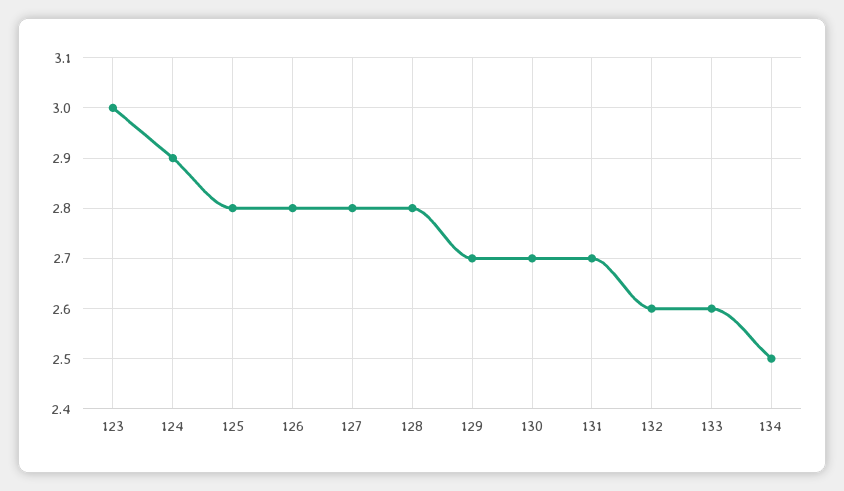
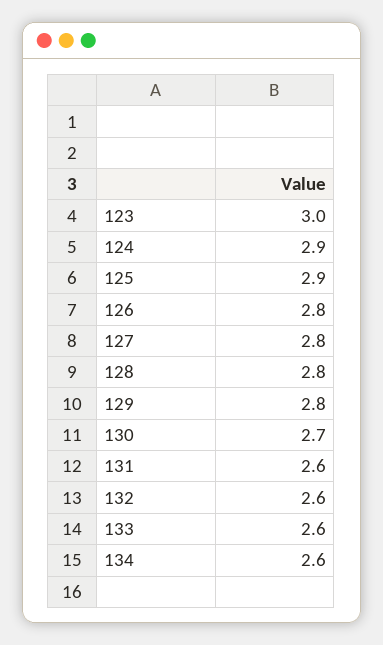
125: 2.8 -> 2.9
129: 2.7 -> 2.8
131: 2.7 -> 2.6
134: 2.5 -> 2.6

